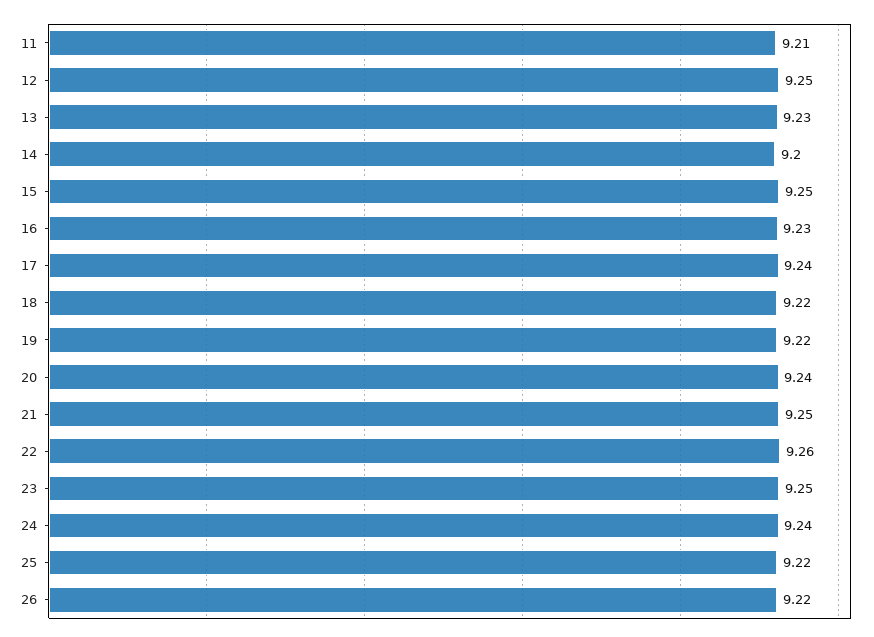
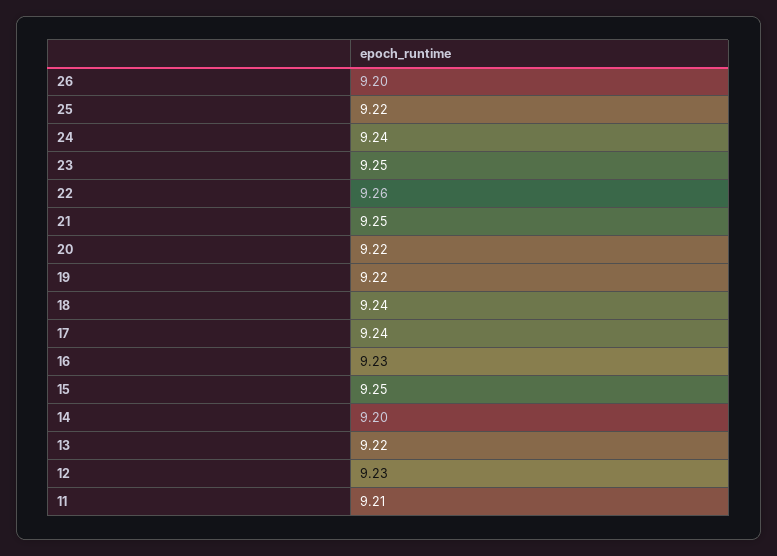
12: 9.25 -> 9.23
13: 9.23 -> 9.22
18: 9.22 -> 9.24
20: 9.24 -> 9.22
26: 9.22 -> 9.2

